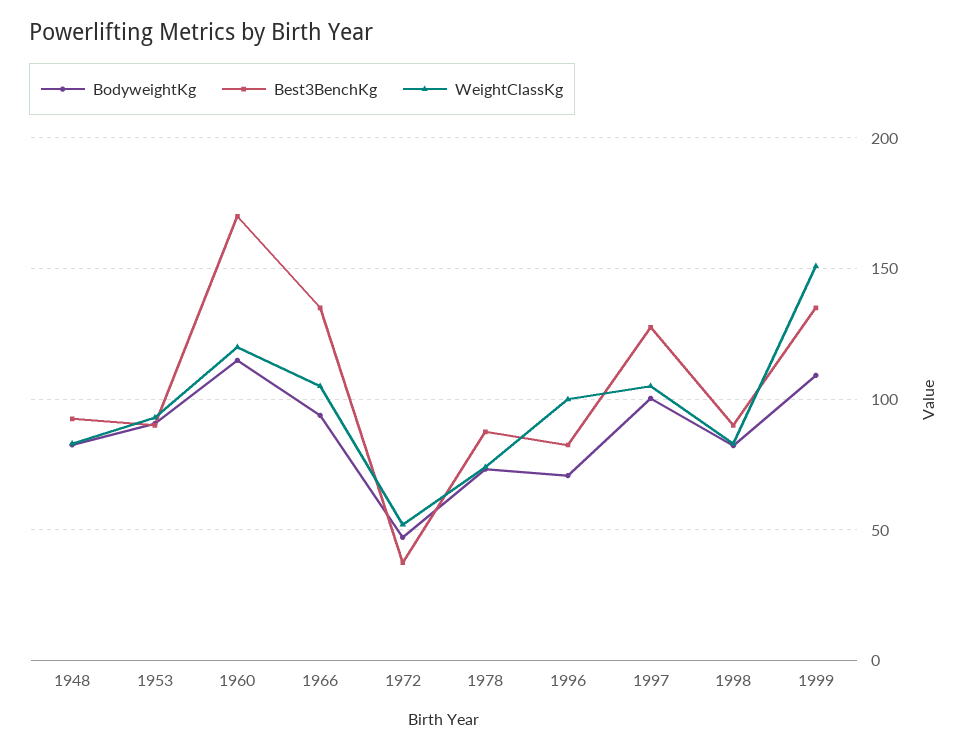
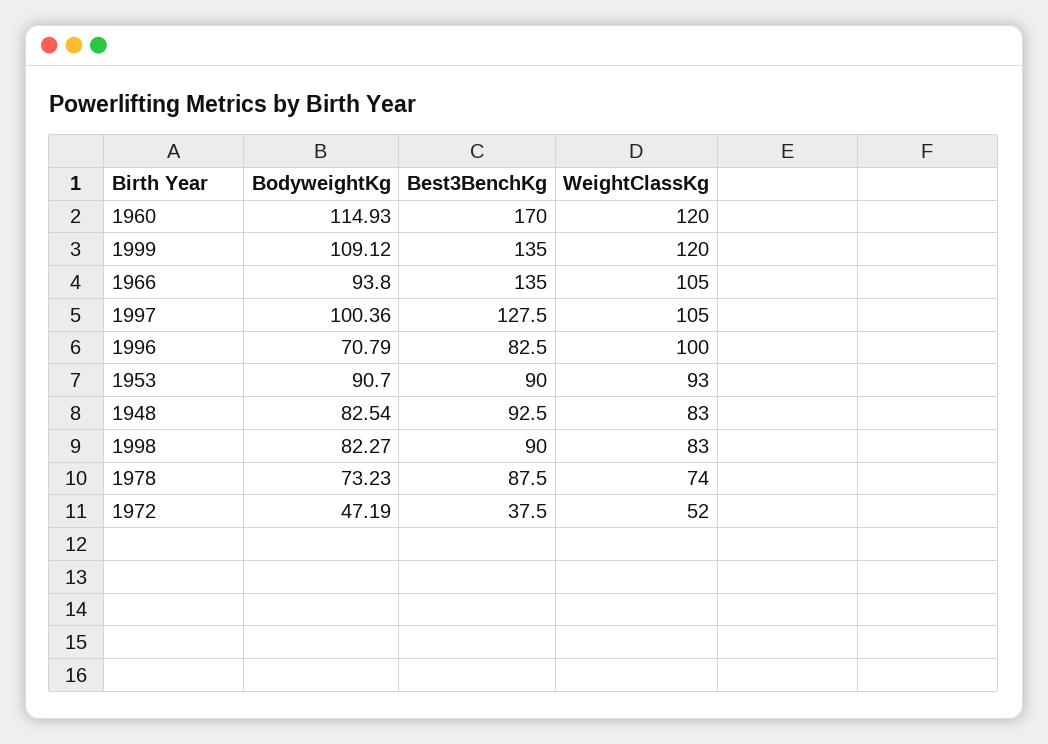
WeightClassKg, 1999: 150 -> 120

